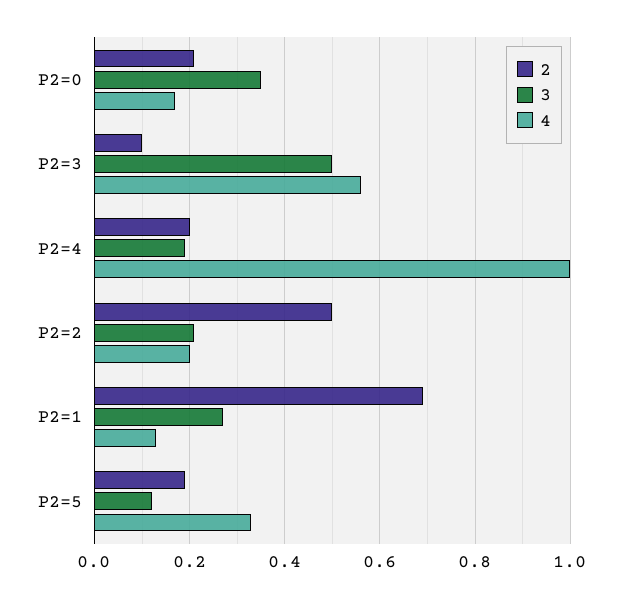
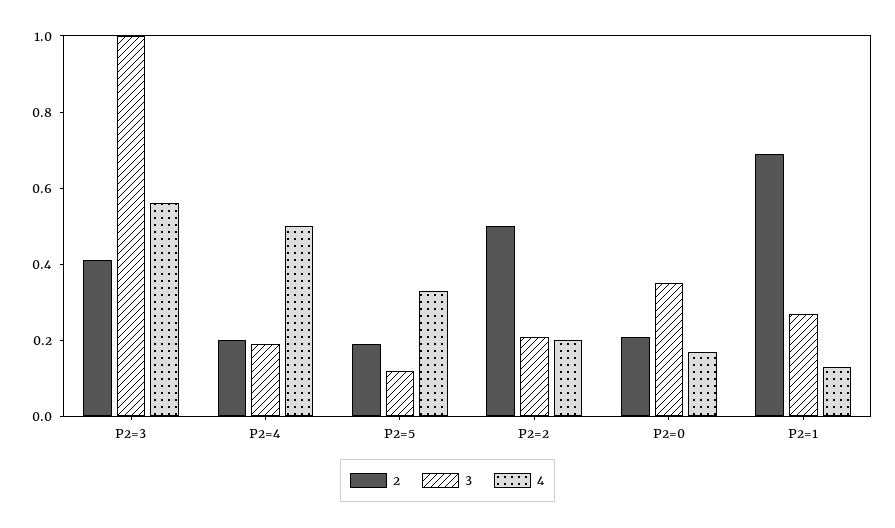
2, P2=3: 0.1 -> 0.4
3, P2=3: 0.5 -> 1
4, P2=4: 1 -> 0.5

